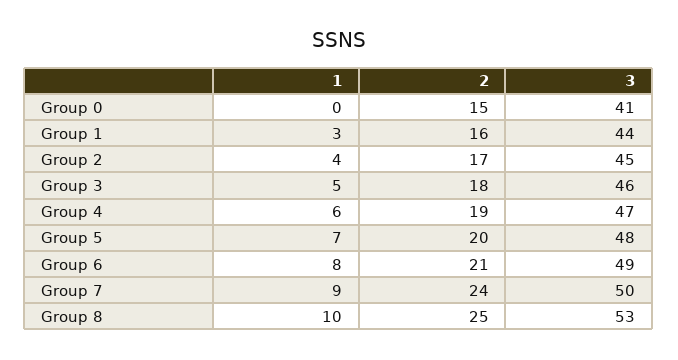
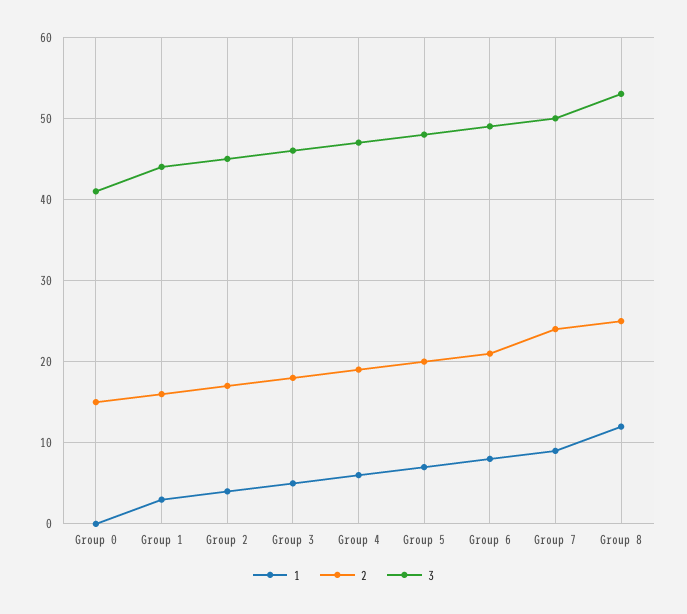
1, Group 8: 10 -> 12

